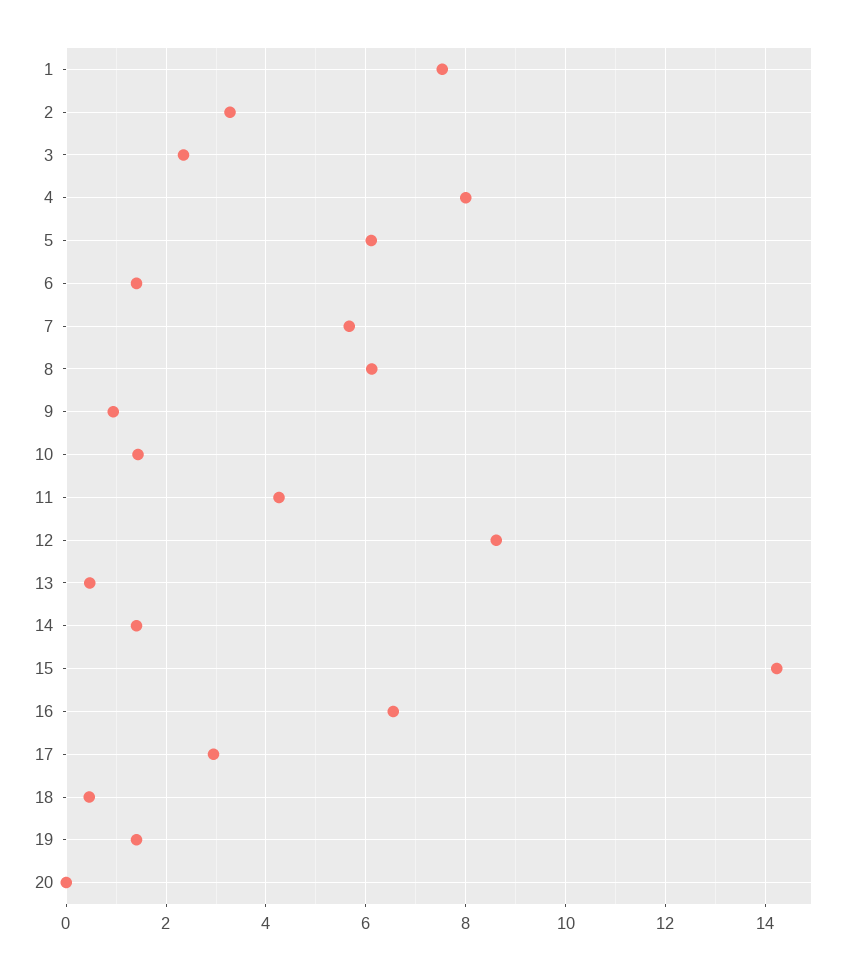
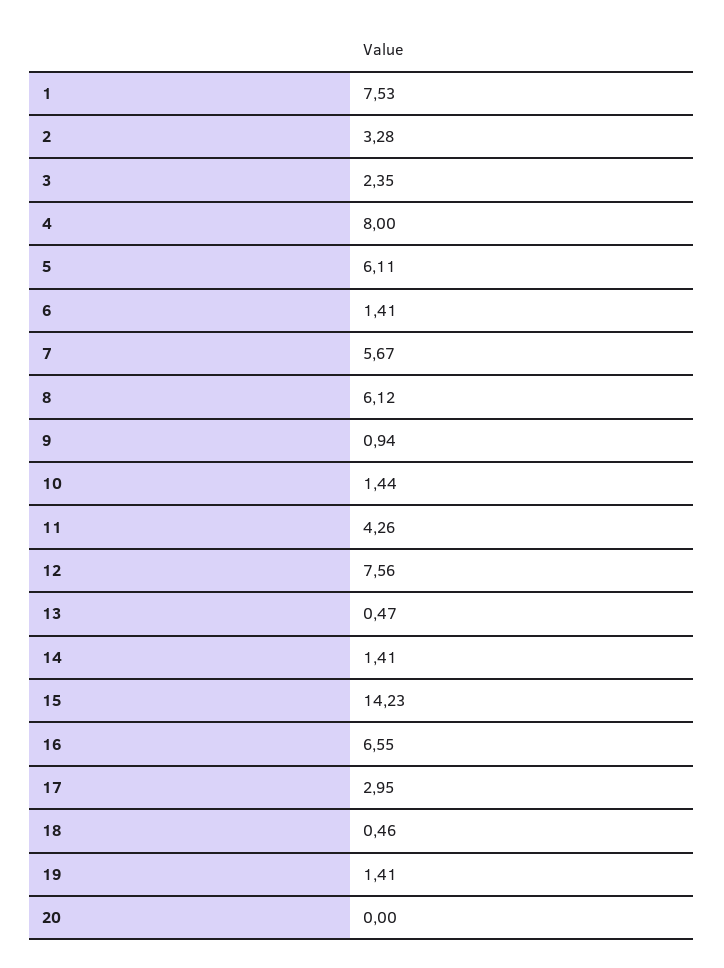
12: 8.6 -> 7.56

